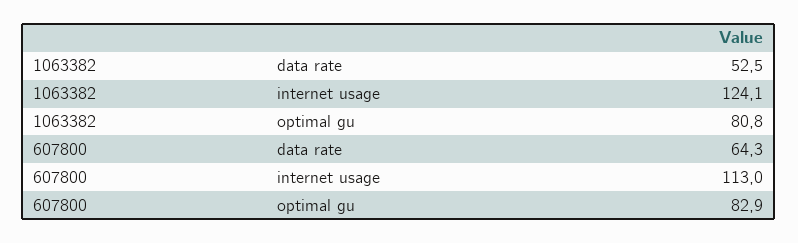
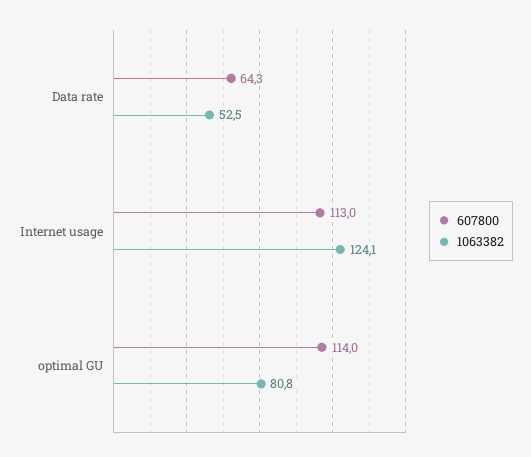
607800, optimal gu: 82.9 -> 114

